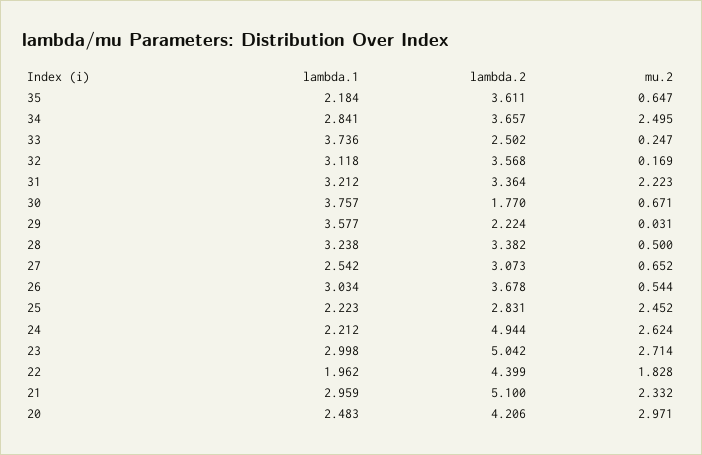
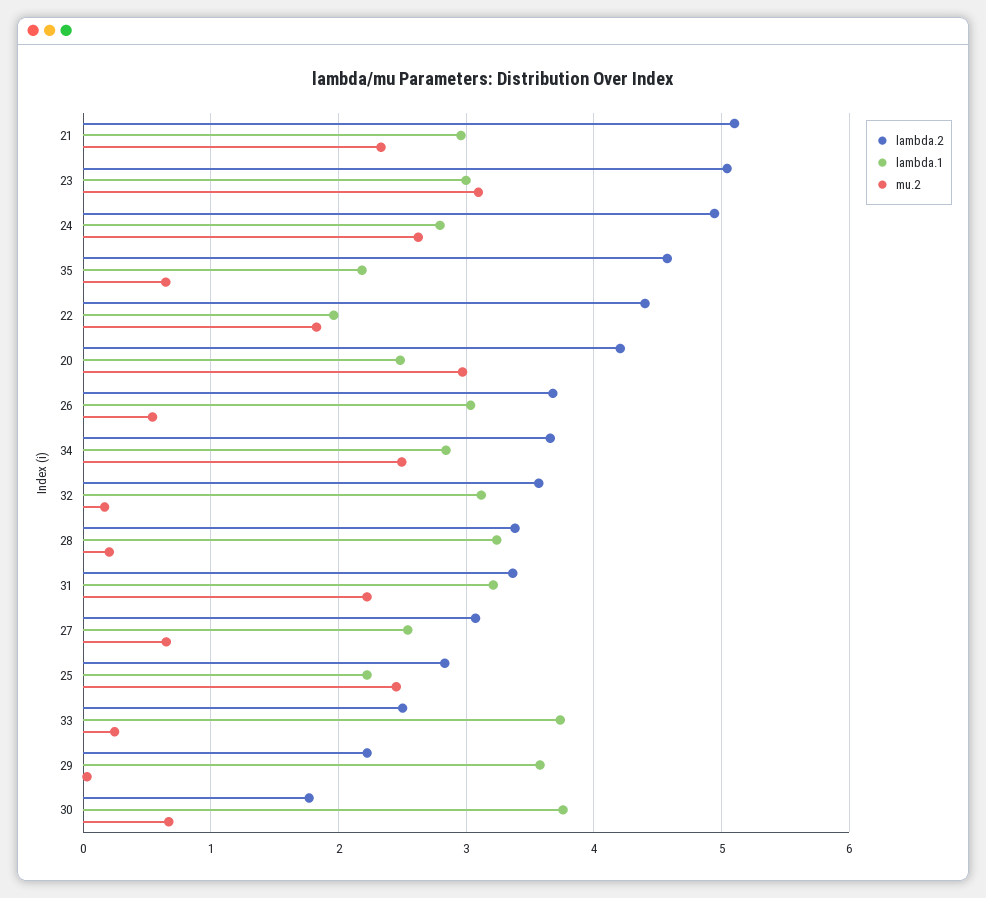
lambda.2, 35: 3.611 -> 4.6
mu.2, 28: 0.5 -> 0.2
lambda.1, 24: 2.212 -> 2.8
mu.2, 23: 2.714 -> 3.1

